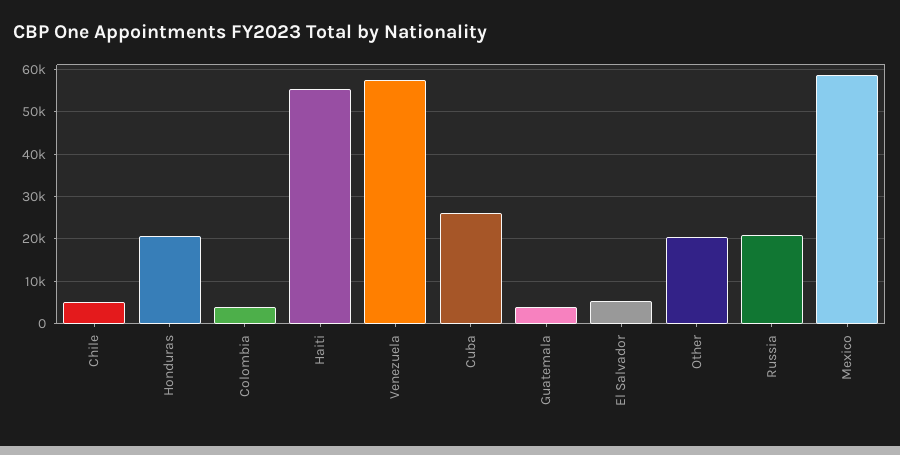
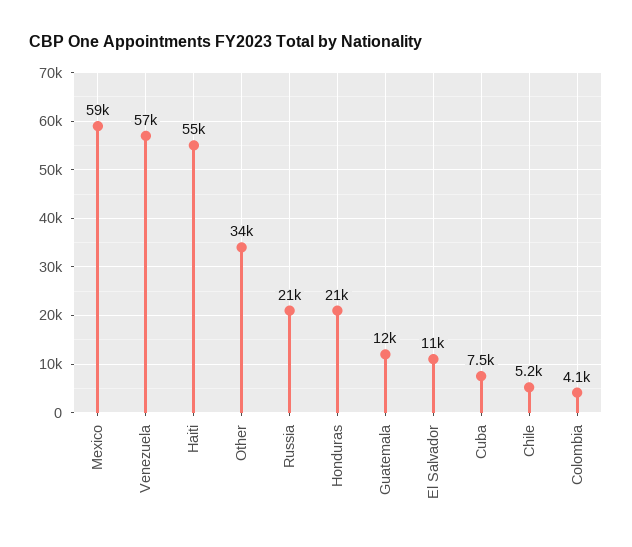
Cuba: 26000 -> 7500
Guatemala: 4000 -> 12000
El Salvador: 6000 -> 11000
Other: 20000 -> 34000

